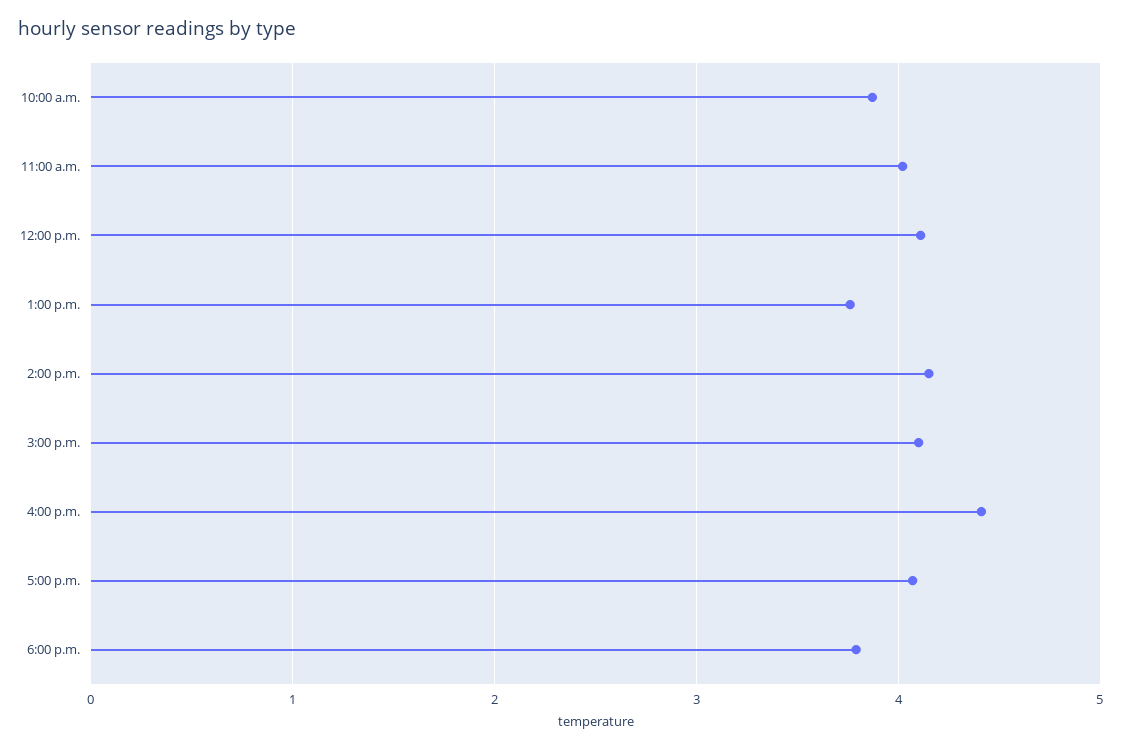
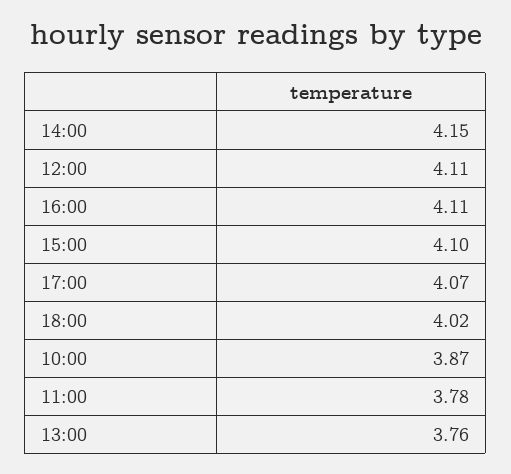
11:00 a.m.: 4 -> 3.78
4:00 p.m.: 4.4 -> 4.11
6:00 p.m.: 3.8 -> 4.02

